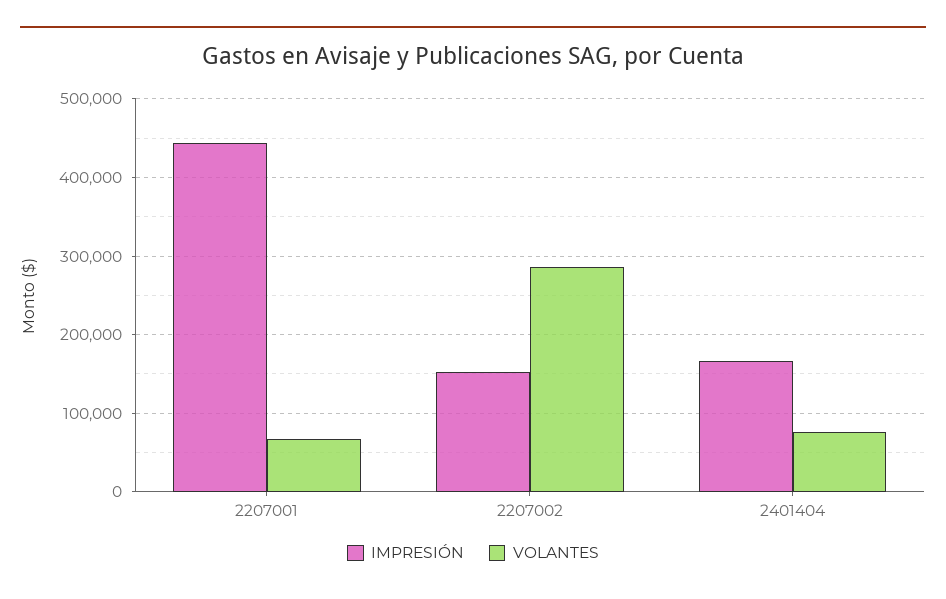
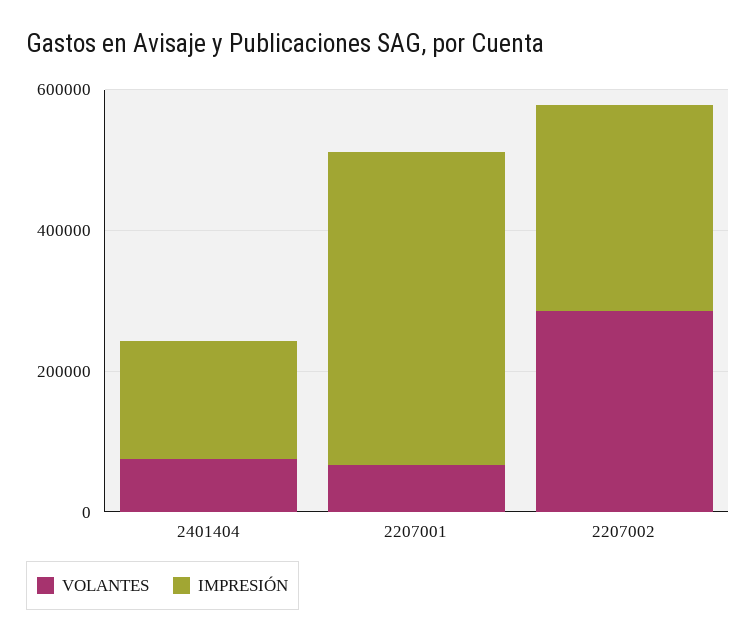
IMPRESIÓN, 2207002: 150000 -> 300000

